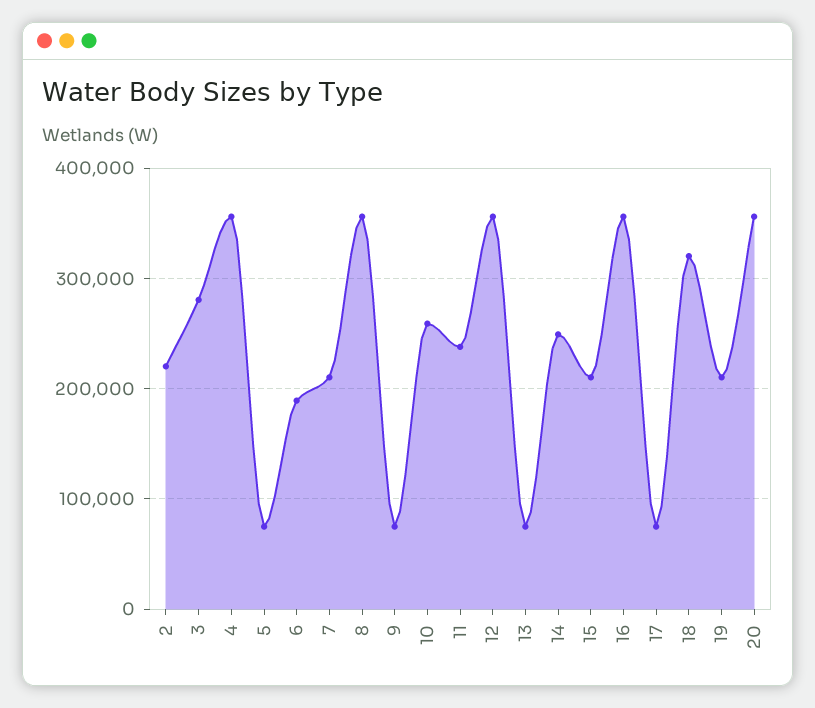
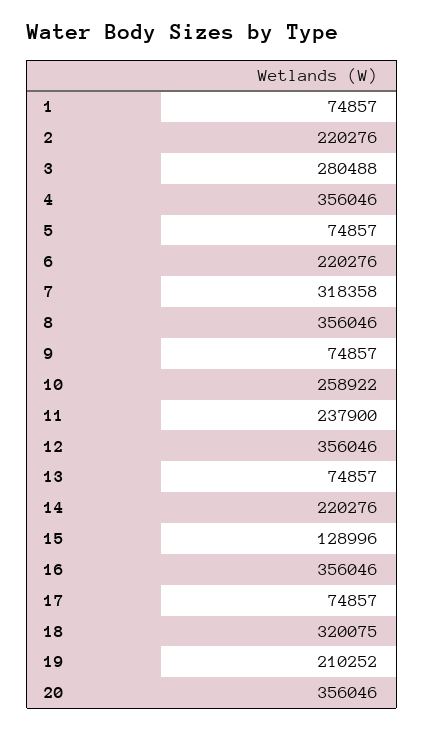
6: 190000 -> 220276
7: 210000 -> 318358
14: 250000 -> 220276
15: 210000 -> 128996
1: none -> 74857

